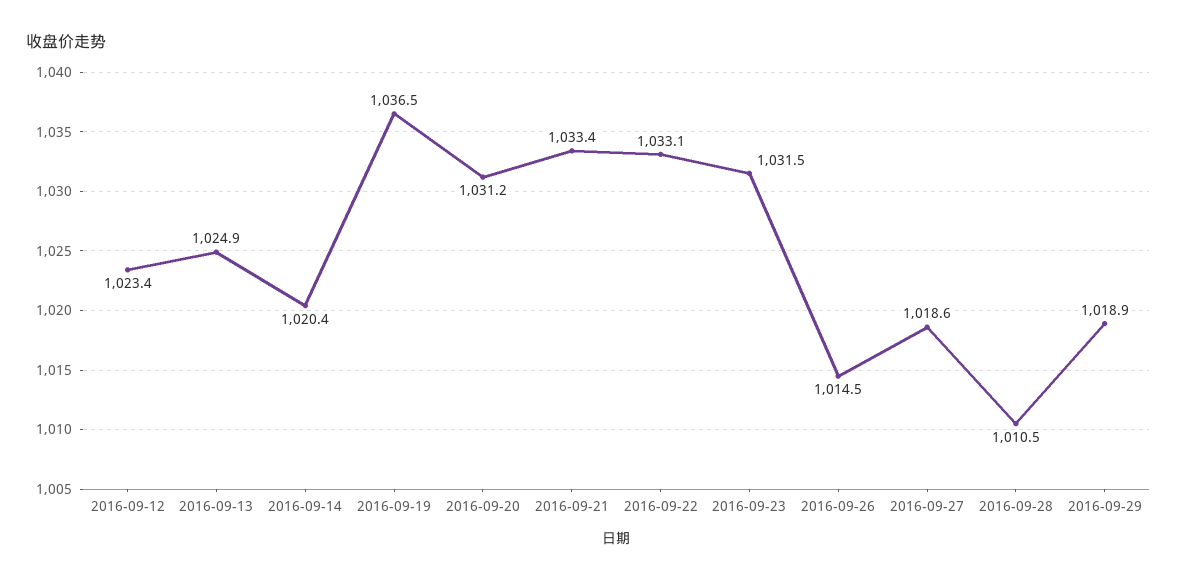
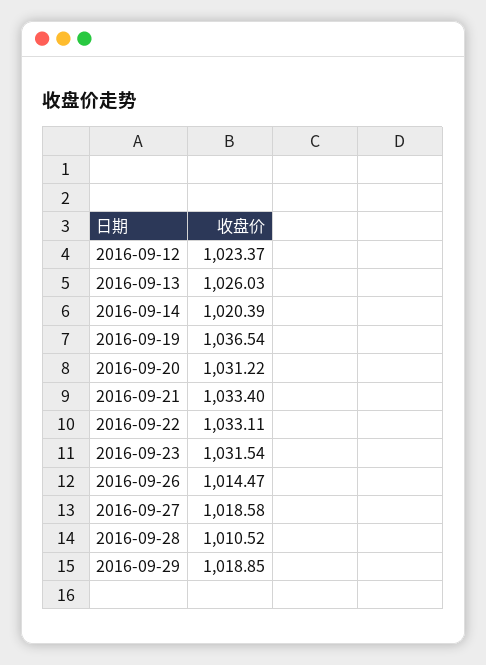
2016-09-13: 1024.9 -> 1026.03

